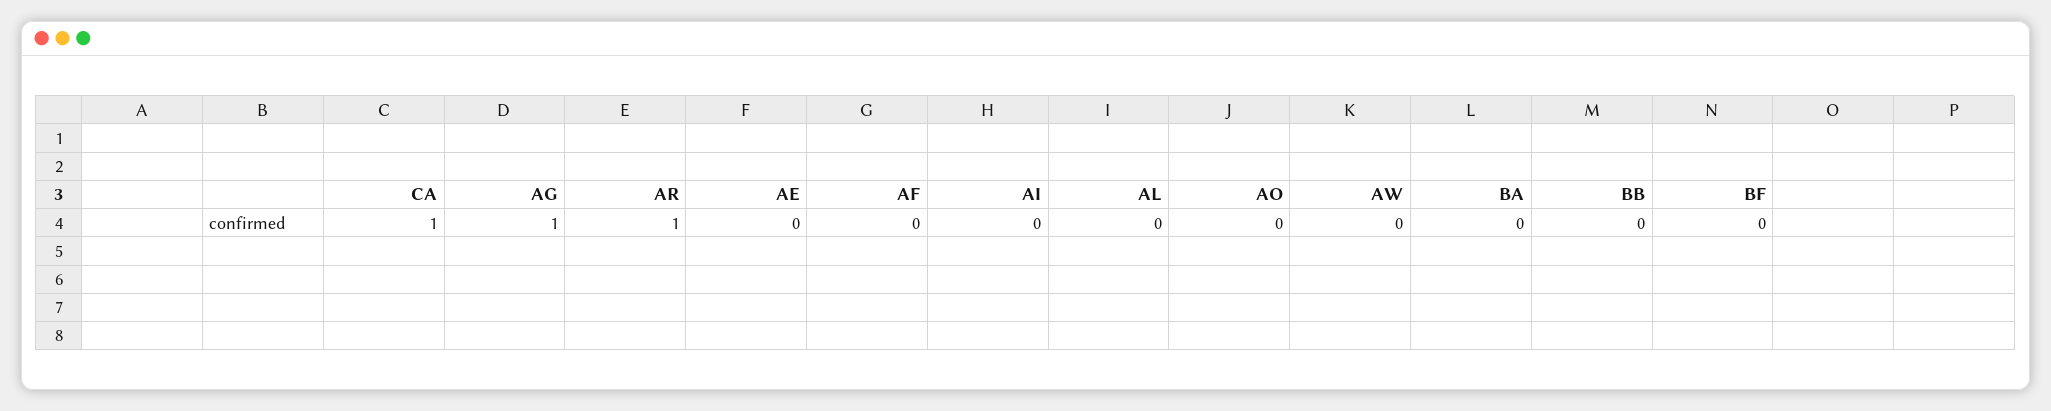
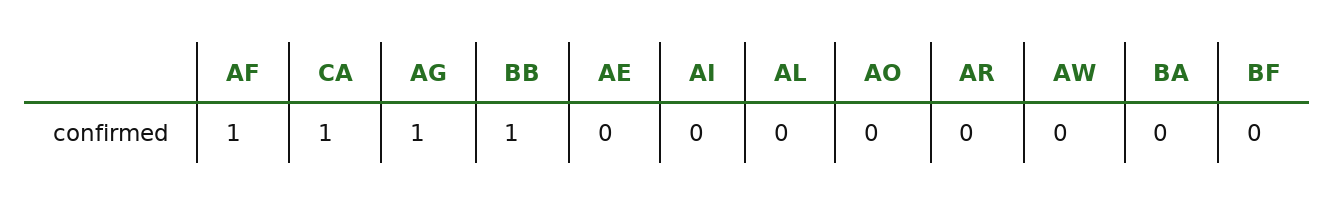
AR: 1 -> 0
AF: 0 -> 1
BB: 0 -> 1

